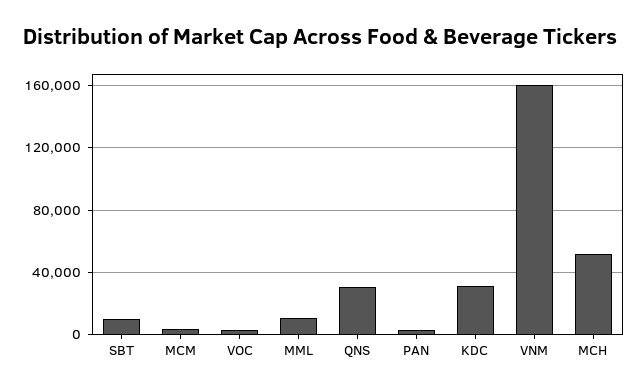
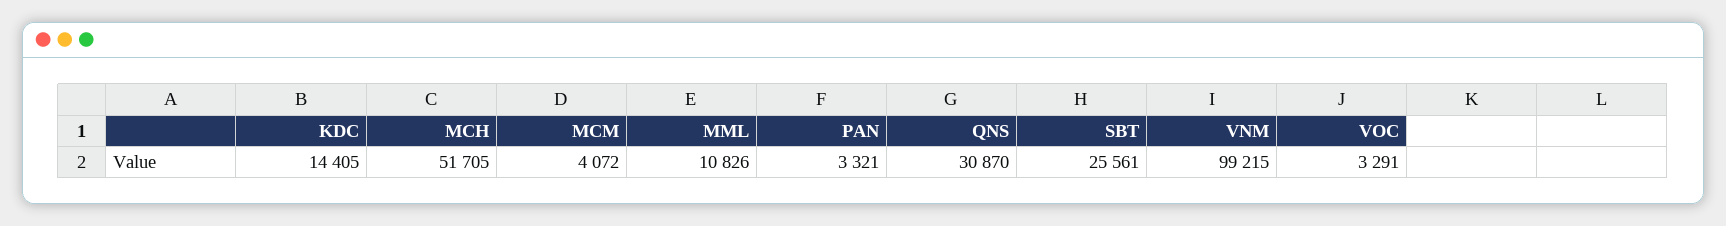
SBT: 10000 -> 25561
KDC: 30000 -> 14405
VNM: 160000 -> 99215

